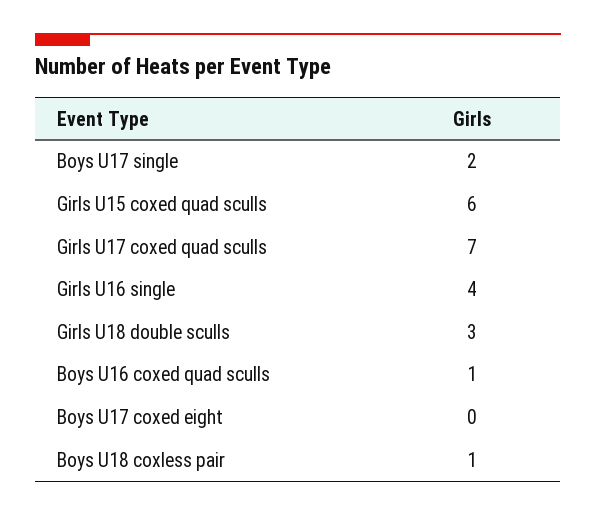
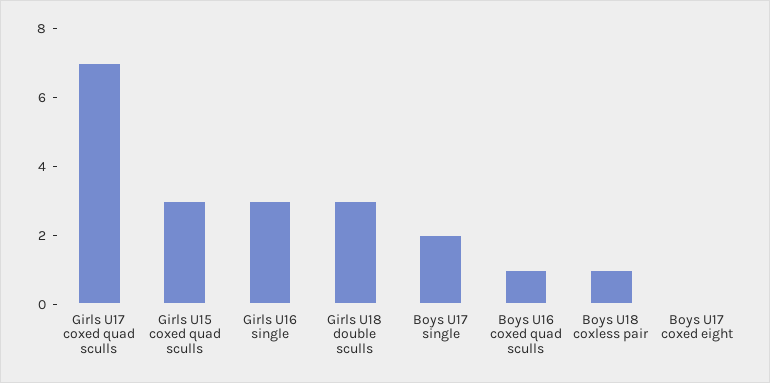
Girls U15 coxed quad sculls: 6 -> 3
Girls U16 single: 4 -> 3

